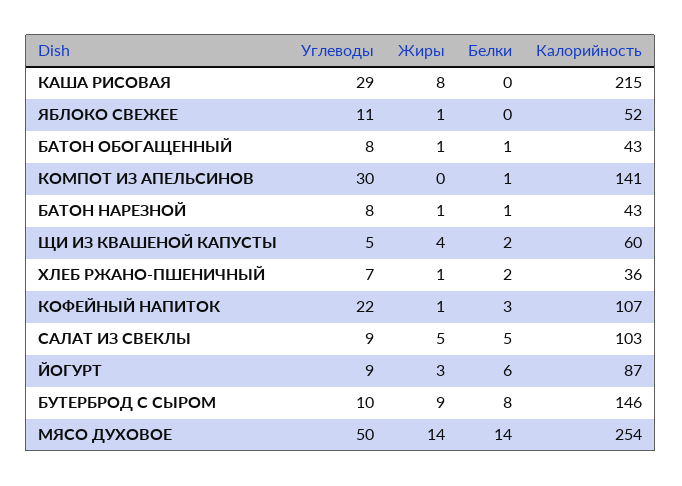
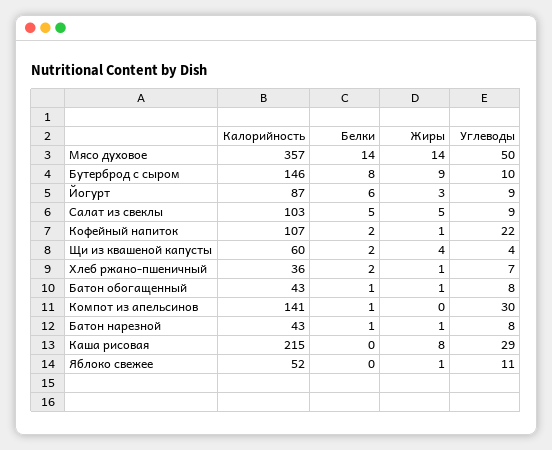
Углеводы, ЩИ ИЗ КВАШЕНОЙ КАПУСТЫ: 5 -> 4
Белки, КОФЕЙНЫЙ НАПИТОК: 3 -> 2
Калорийность, МЯСО ДУХОВОЕ: 254 -> 357

